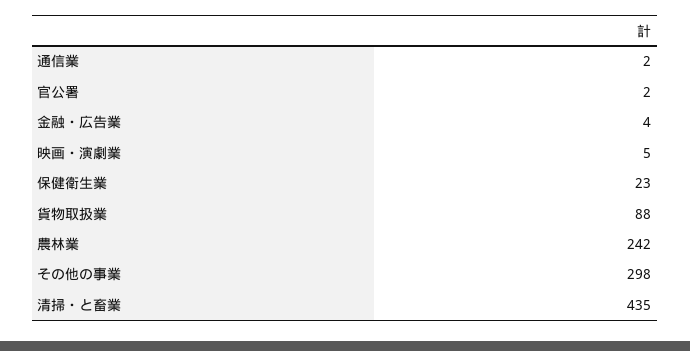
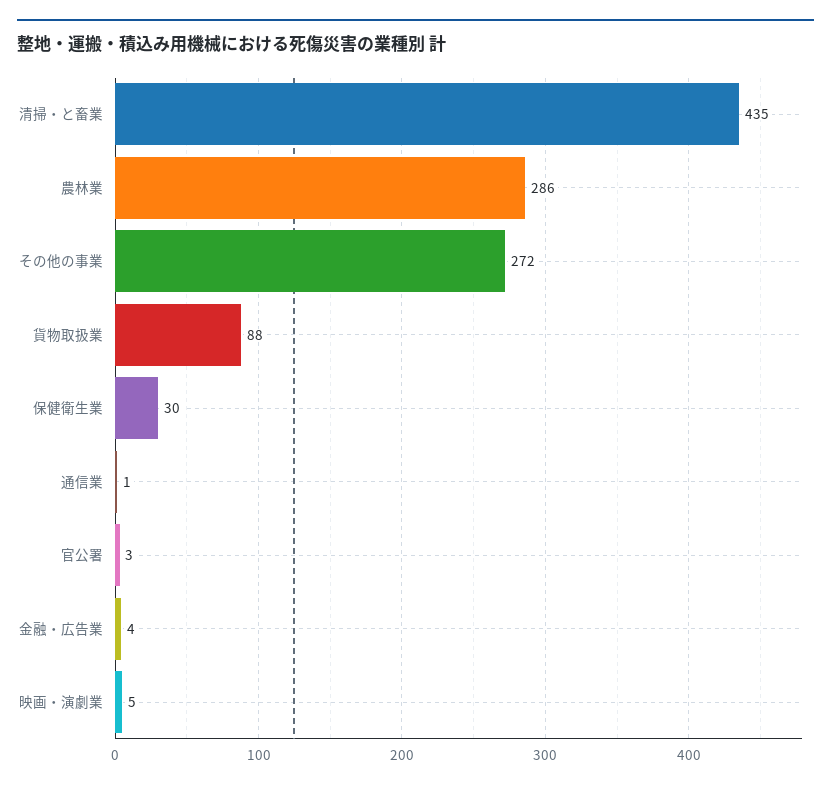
通信業: 2 -> 1
官公署: 2 -> 3
保健衛生業: 23 -> 30
農林業: 242 -> 286
その他の事業: 298 -> 272

